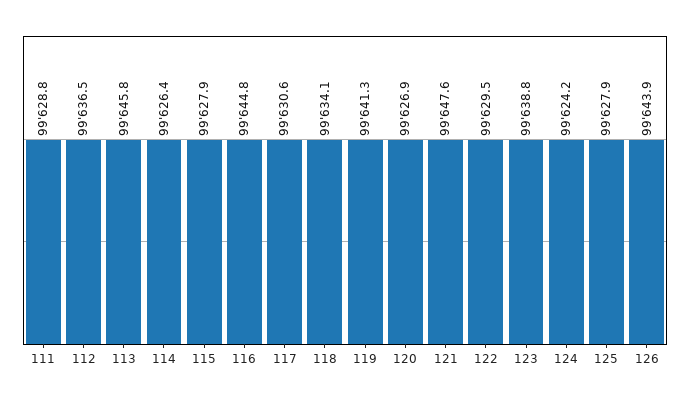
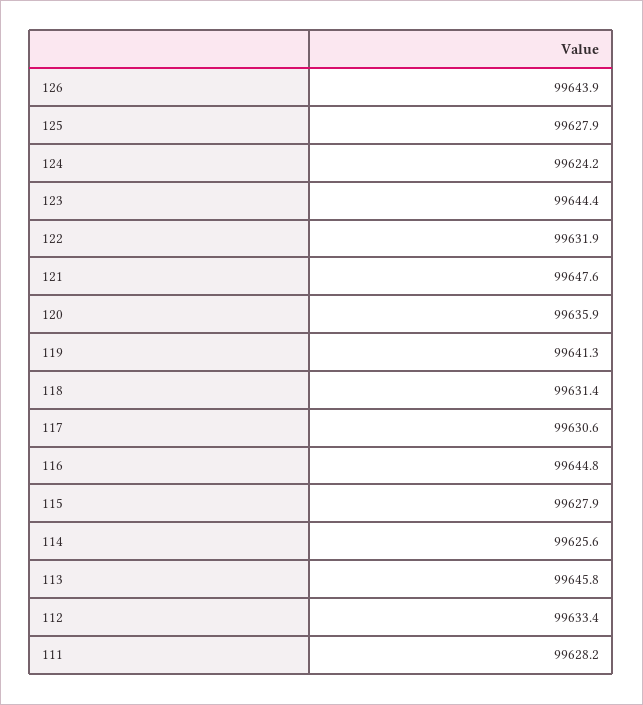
111: 99628.8 -> 99628.2
112: 99636.5 -> 99633.4
114: 99626.4 -> 99625.6
118: 99634.1 -> 99631.4
120: 99626.9 -> 99635.9
122: 99629.5 -> 99631.9
123: 99638.8 -> 99644.4

